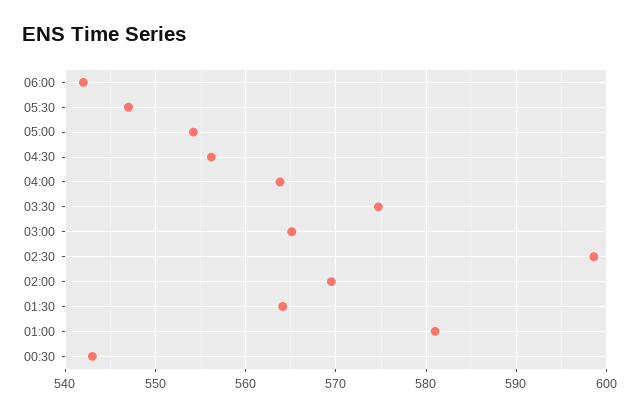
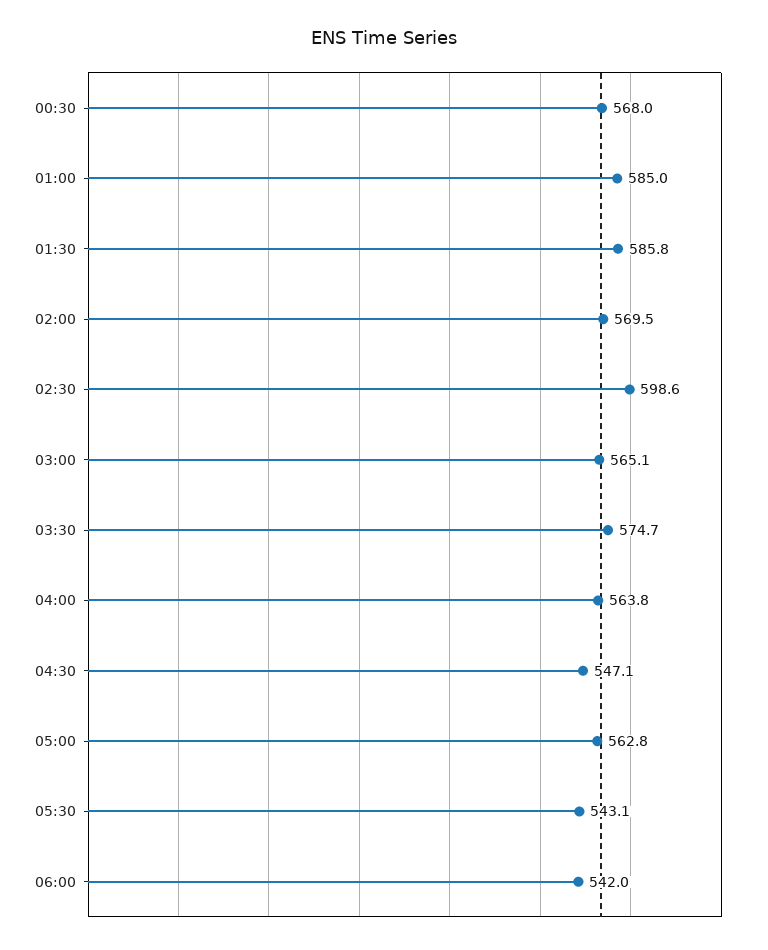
05:30: 547 -> 543.1
05:00: 554 -> 562.8
04:30: 556 -> 547.1
01:30: 564 -> 585.8
01:00: 581 -> 585
00:30: 543 -> 568

